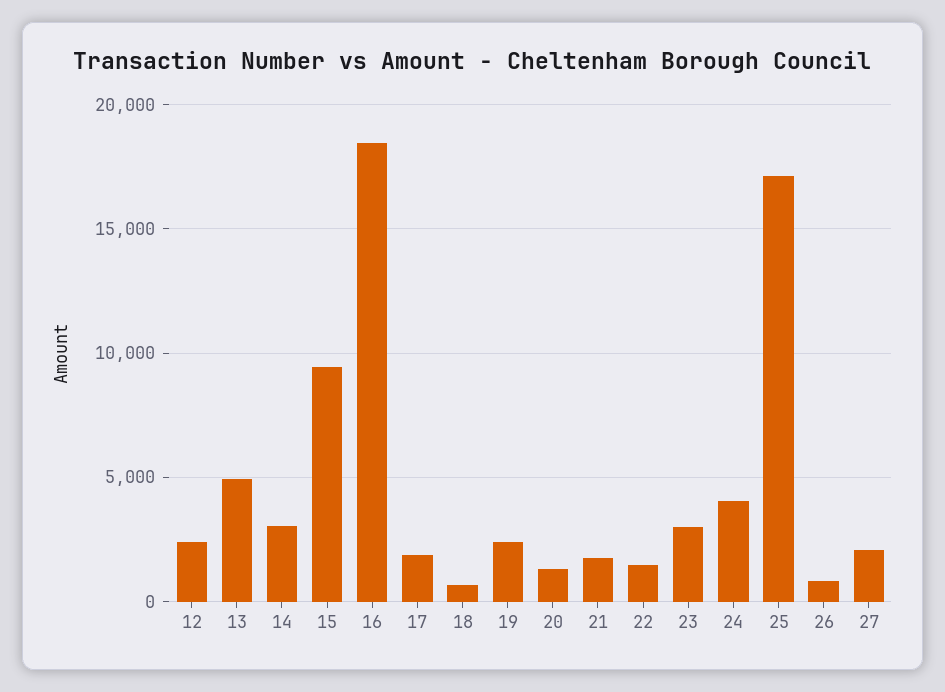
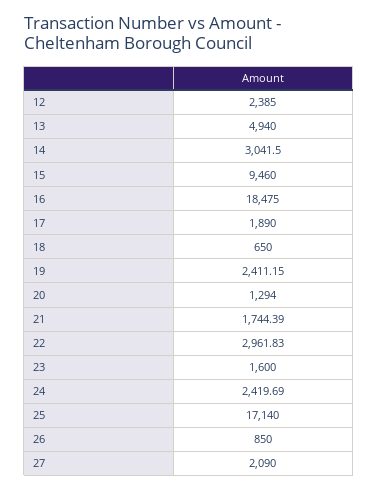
22: 1500 -> 2961.83
23: 3000 -> 1600
24: 4000 -> 2419.69

